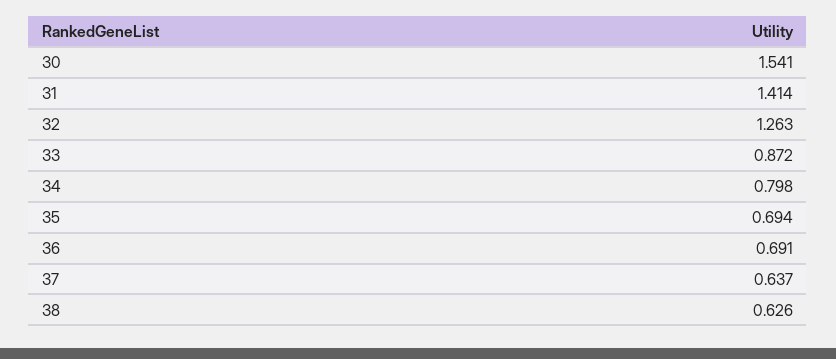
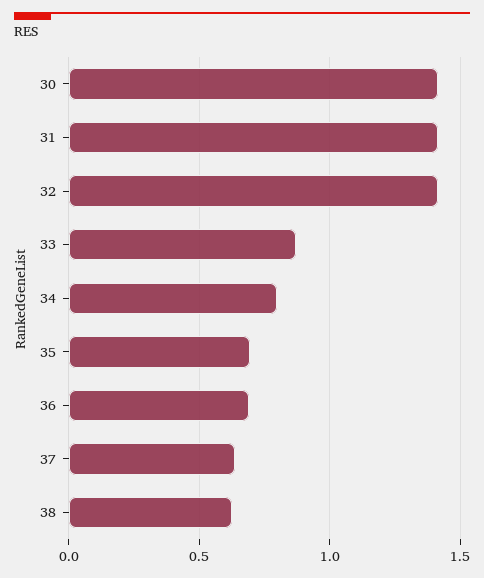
30: 1.541 -> 1.4
32: 1.263 -> 1.4

